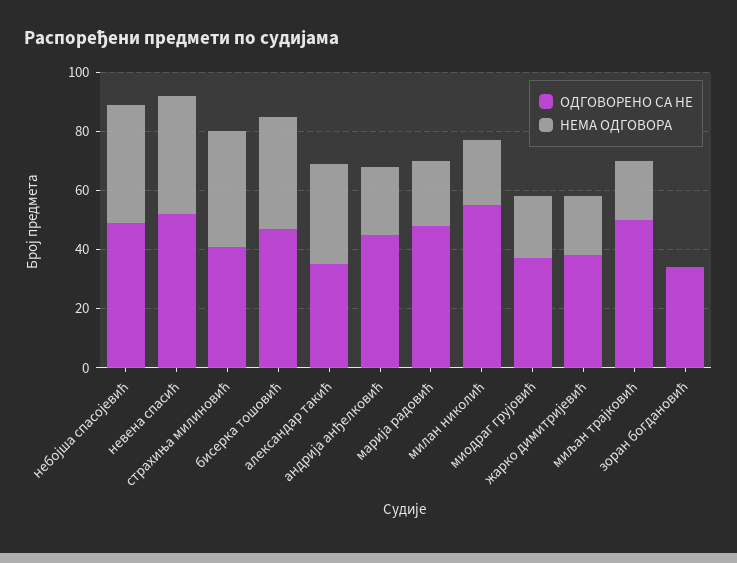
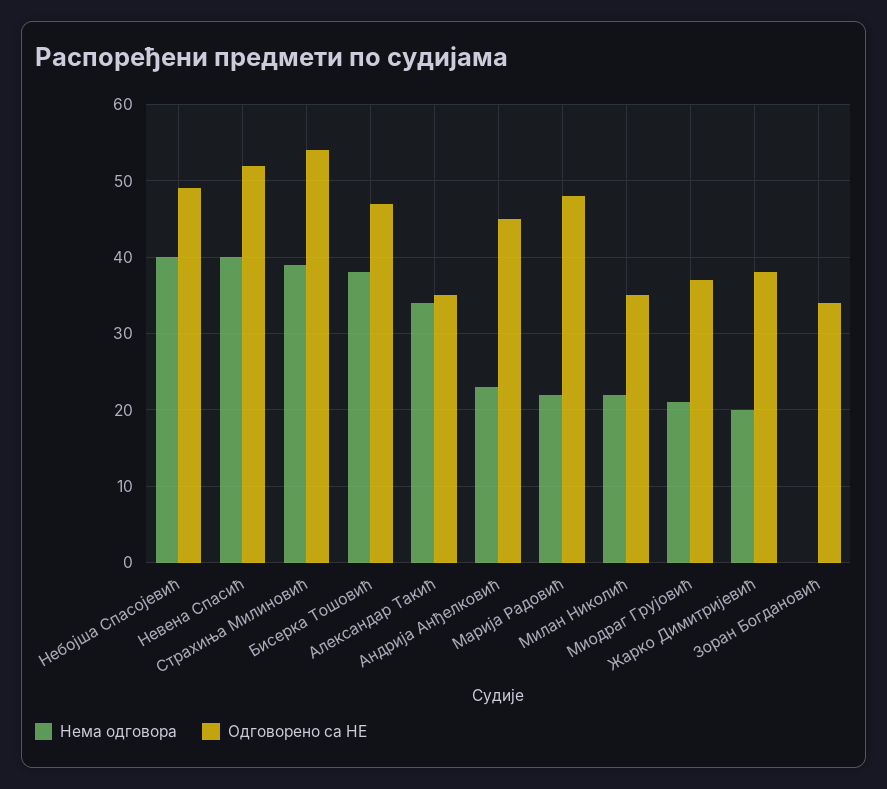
ОДГОВОРЕНО СА НЕ, страхиња милиновић: 40 -> 54
ОДГОВОРЕНО СА НЕ, милан николић: 55 -> 35
ОДГОВОРЕНО СА НЕ, миљан трајковић: 50 -> none
НЕМА ОДГОВОРА, миљан трајковић: 20 -> none

